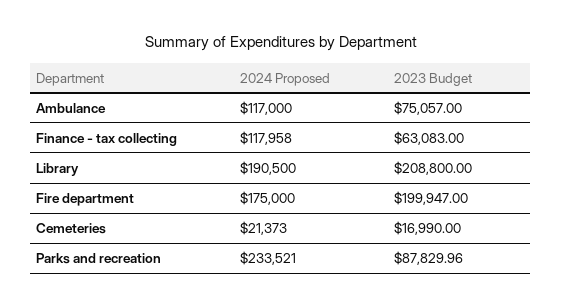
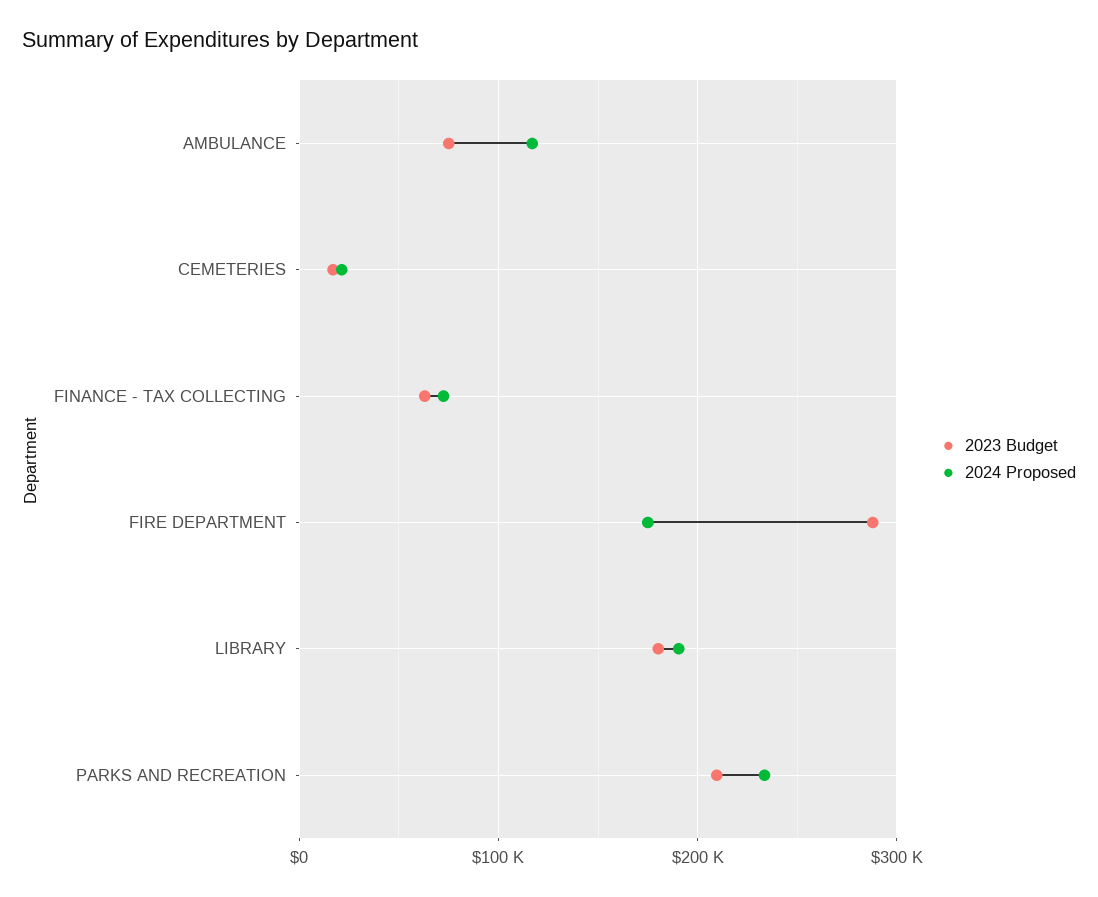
2024 Proposed, Finance - tax collecting: 117958 -> 70000
2023 Budget, Library: 208800 -> 180000
2023 Budget, Fire department: 199947 -> 290000
2023 Budget, Parks and recreation: 87829.96 -> 210000

